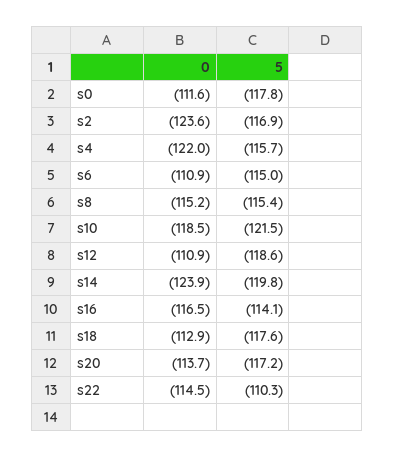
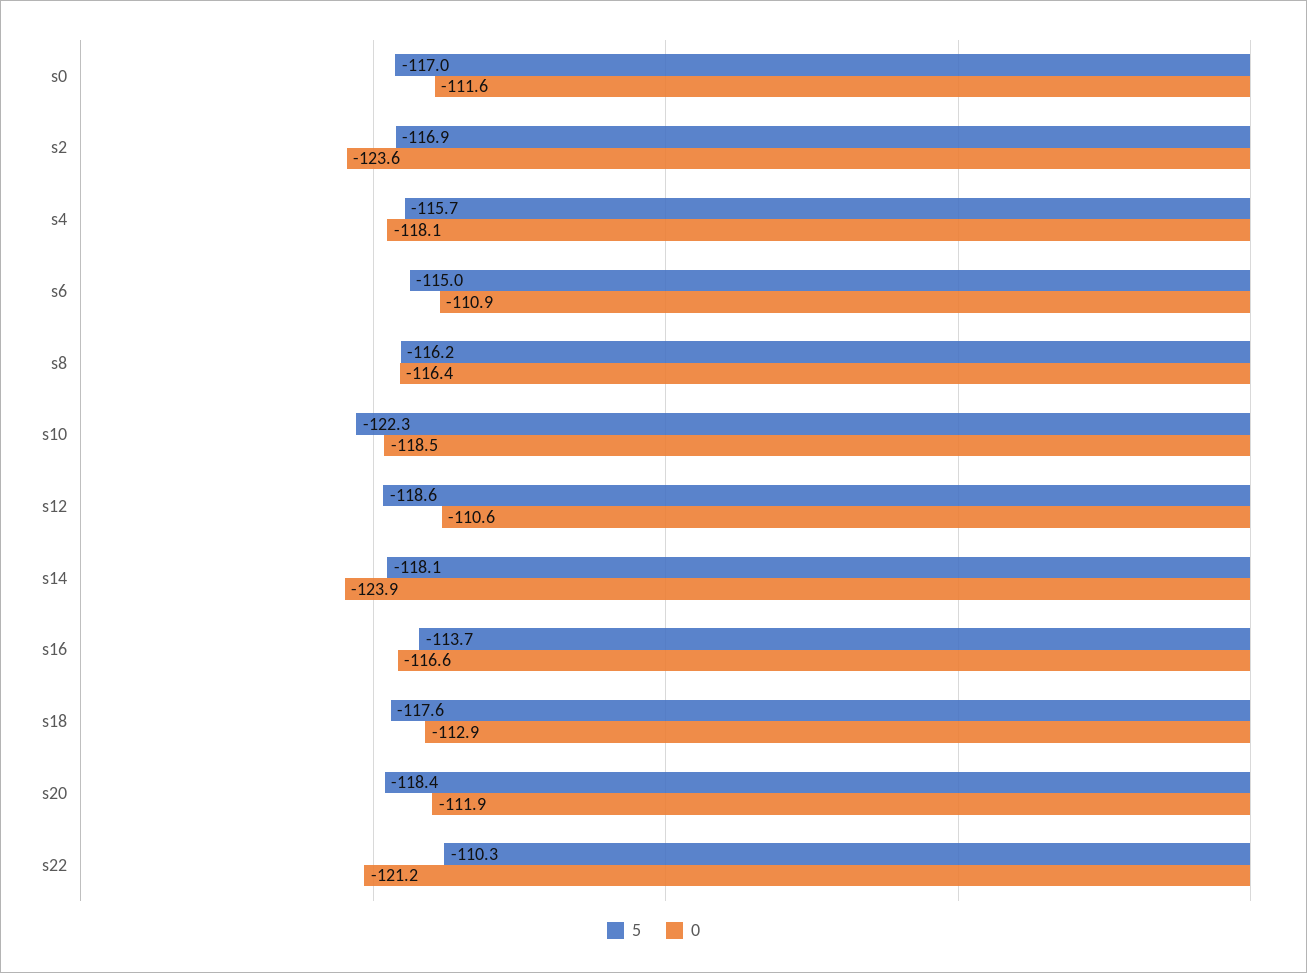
5, s0: -117.8 -> -117
0, s4: -122 -> -118.1
0, s8: -115.2 -> -116.4
5, s8: -115.4 -> -116.2
5, s10: -121.5 -> -122.3
0, s12: -110.9 -> -110.6
5, s14: -119.8 -> -118.1
0, s16: -116.5 -> -116.6
5, s16: -114.1 -> -113.7
0, s20: -113.7 -> -111.9
5, s20: -117.2 -> -118.4
0, s22: -114.5 -> -121.2

